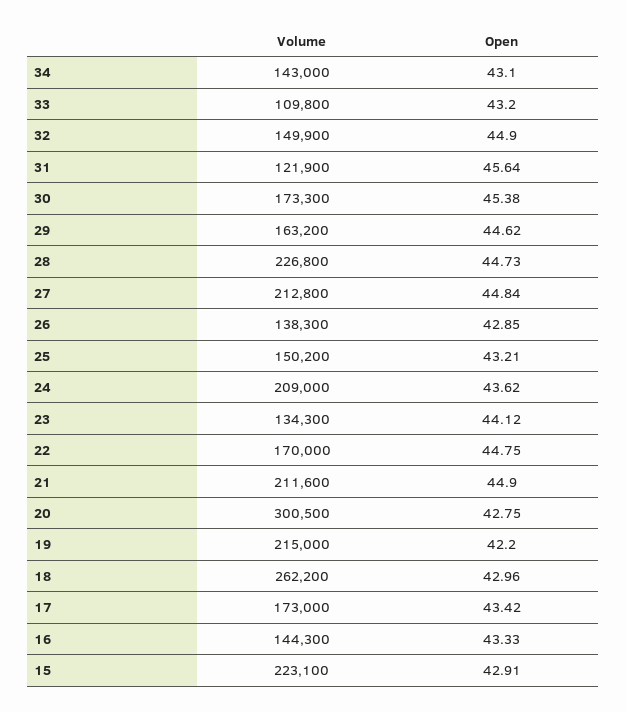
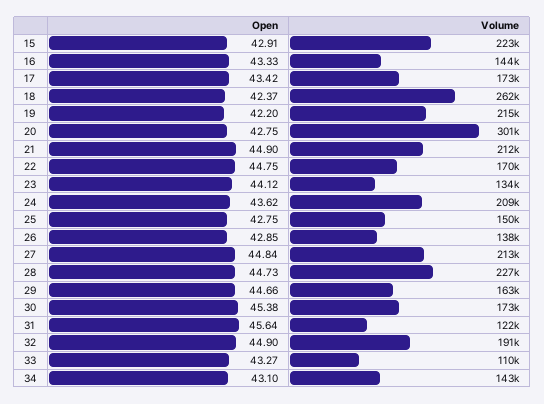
Open, 33: 43.2 -> 43.27
Volume, 32: 149900 -> 191000
Open, 29: 44.62 -> 44.66
Open, 25: 43.21 -> 42.75
Open, 18: 42.96 -> 42.37

